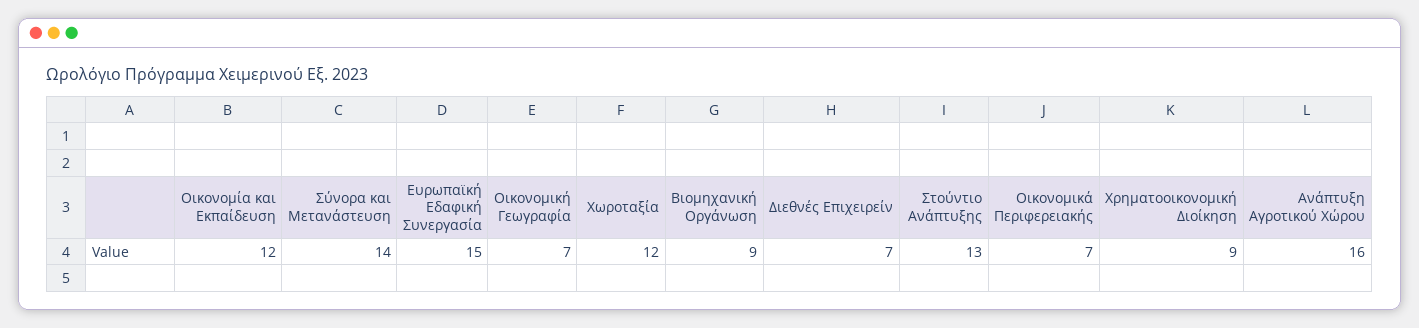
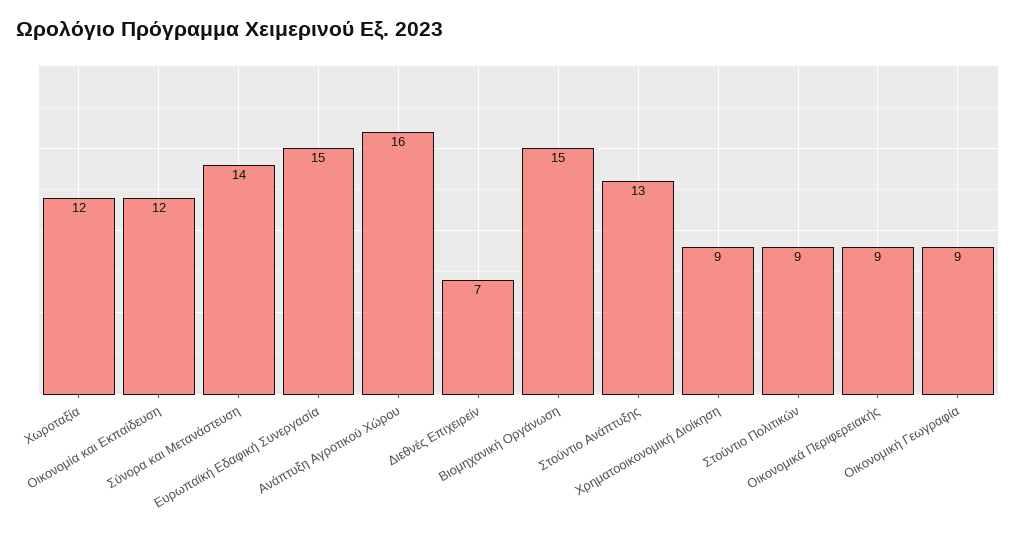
Οικονομική Γεωγραφία: 7 -> 9
Βιομηχανική Οργάνωση: 9 -> 15
Οικονομικά Περιφερειακής: 7 -> 9
Στούντιο Πολιτικών: none -> 9

